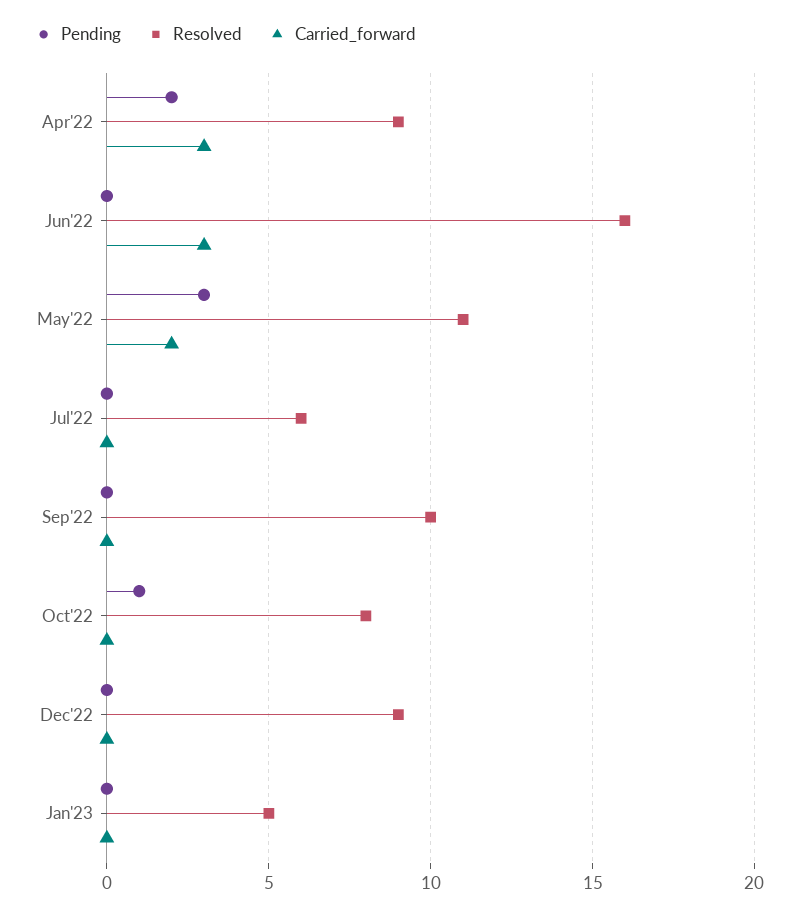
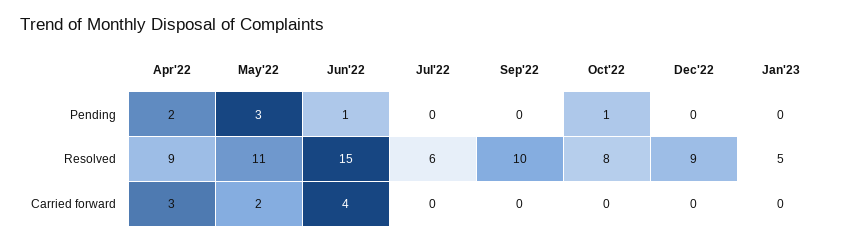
Pending, Jun'22: 0 -> 1
Resolved, Jun'22: 16 -> 15
Carried_forward, Jun'22: 3 -> 4

